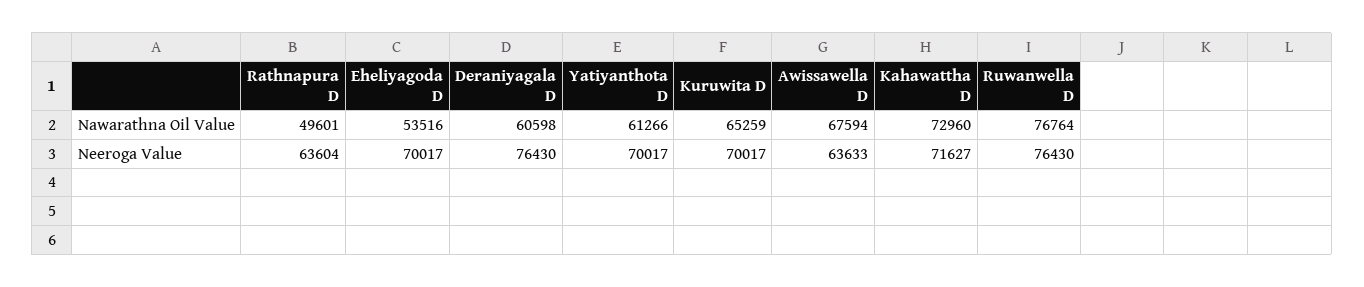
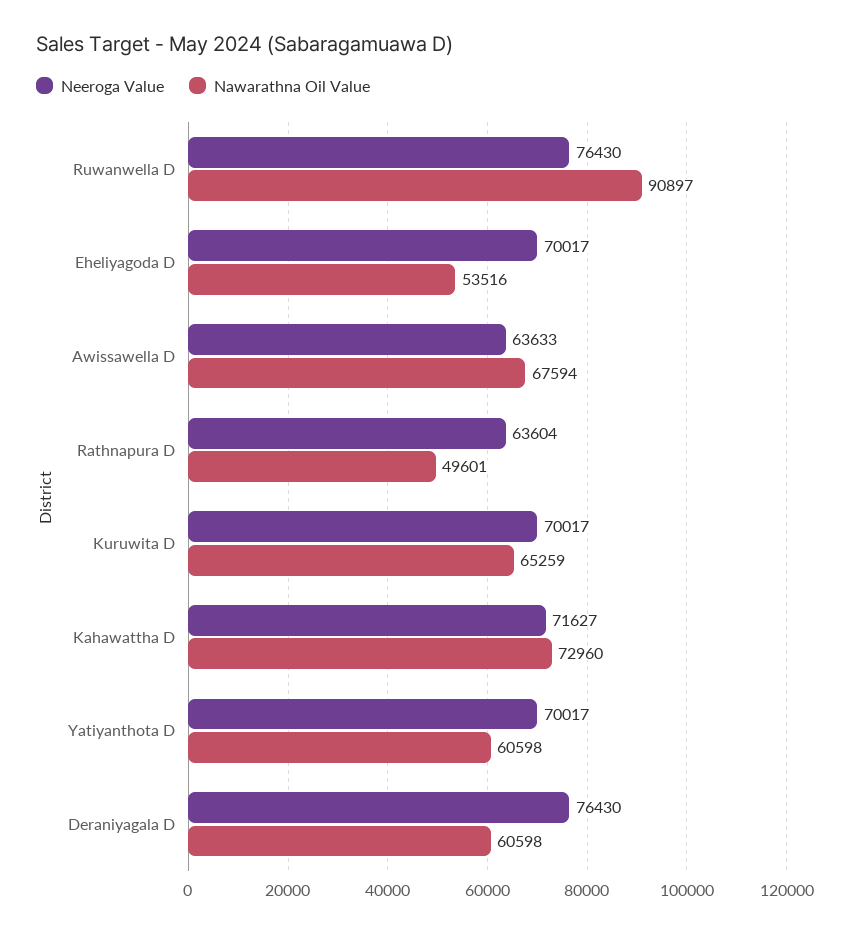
Nawarathna Oil Value, Yatiyanthota D: 61266 -> 60598
Nawarathna Oil Value, Ruwanwella D: 76764 -> 90897

